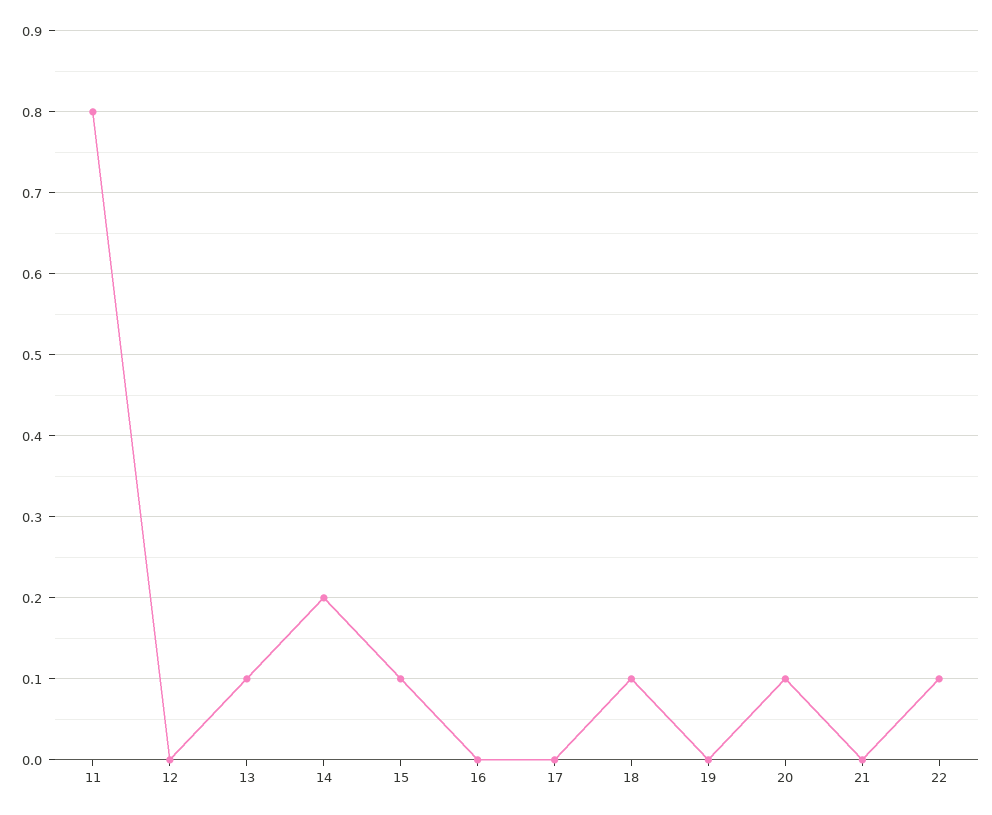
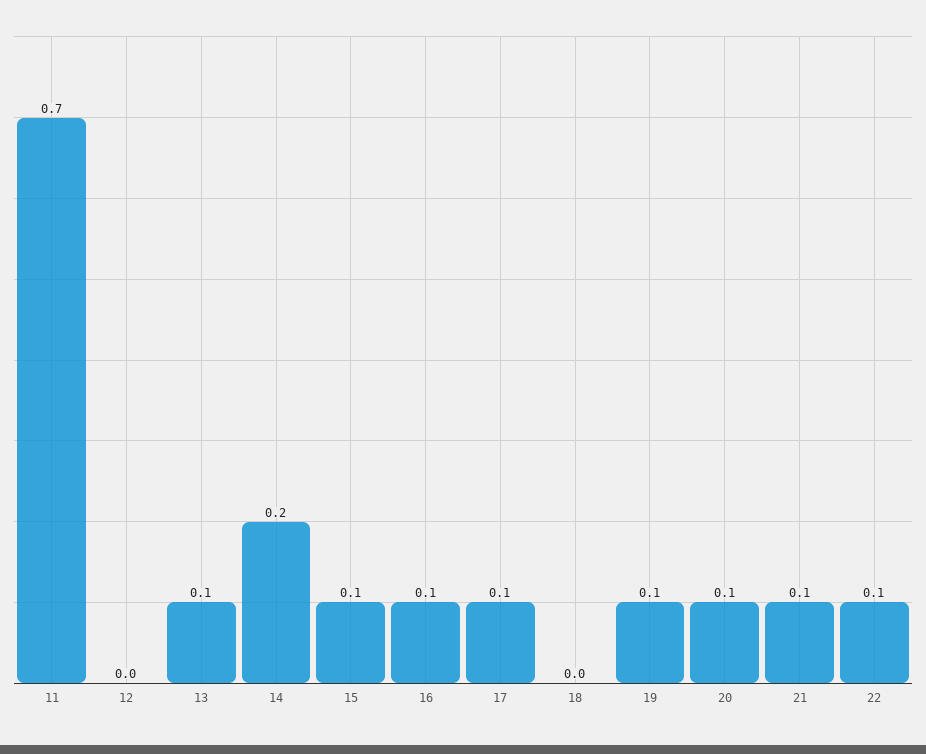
11: 0.8 -> 0.7
16: 0 -> 0.1
17: 0 -> 0.1
18: 0.1 -> 0
19: 0 -> 0.1
21: 0 -> 0.1

